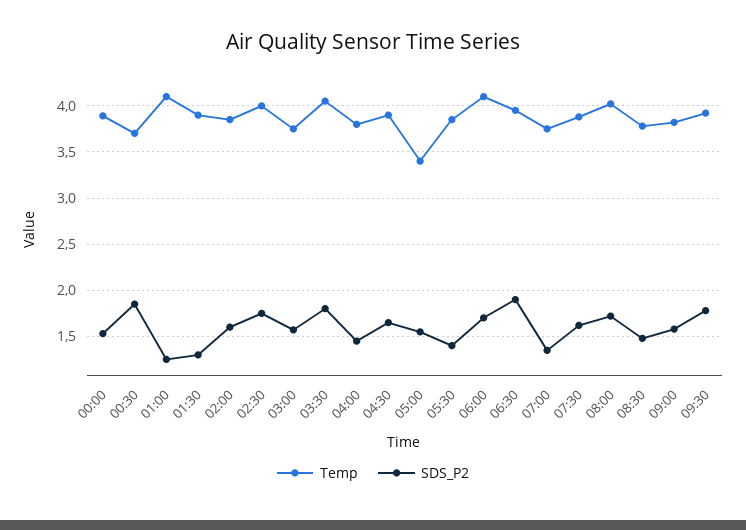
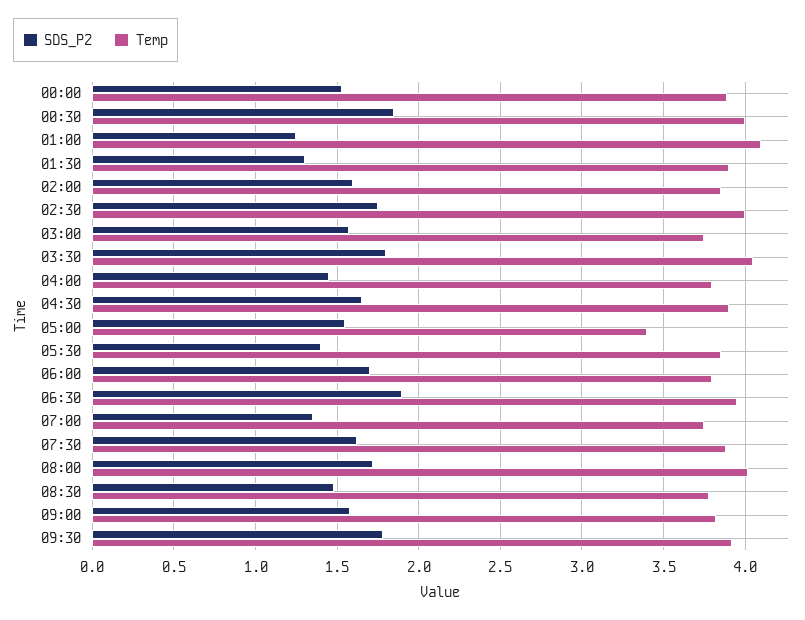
Temp, 00:30: 3.7 -> 4
Temp, 06:00: 4.1 -> 3.8

